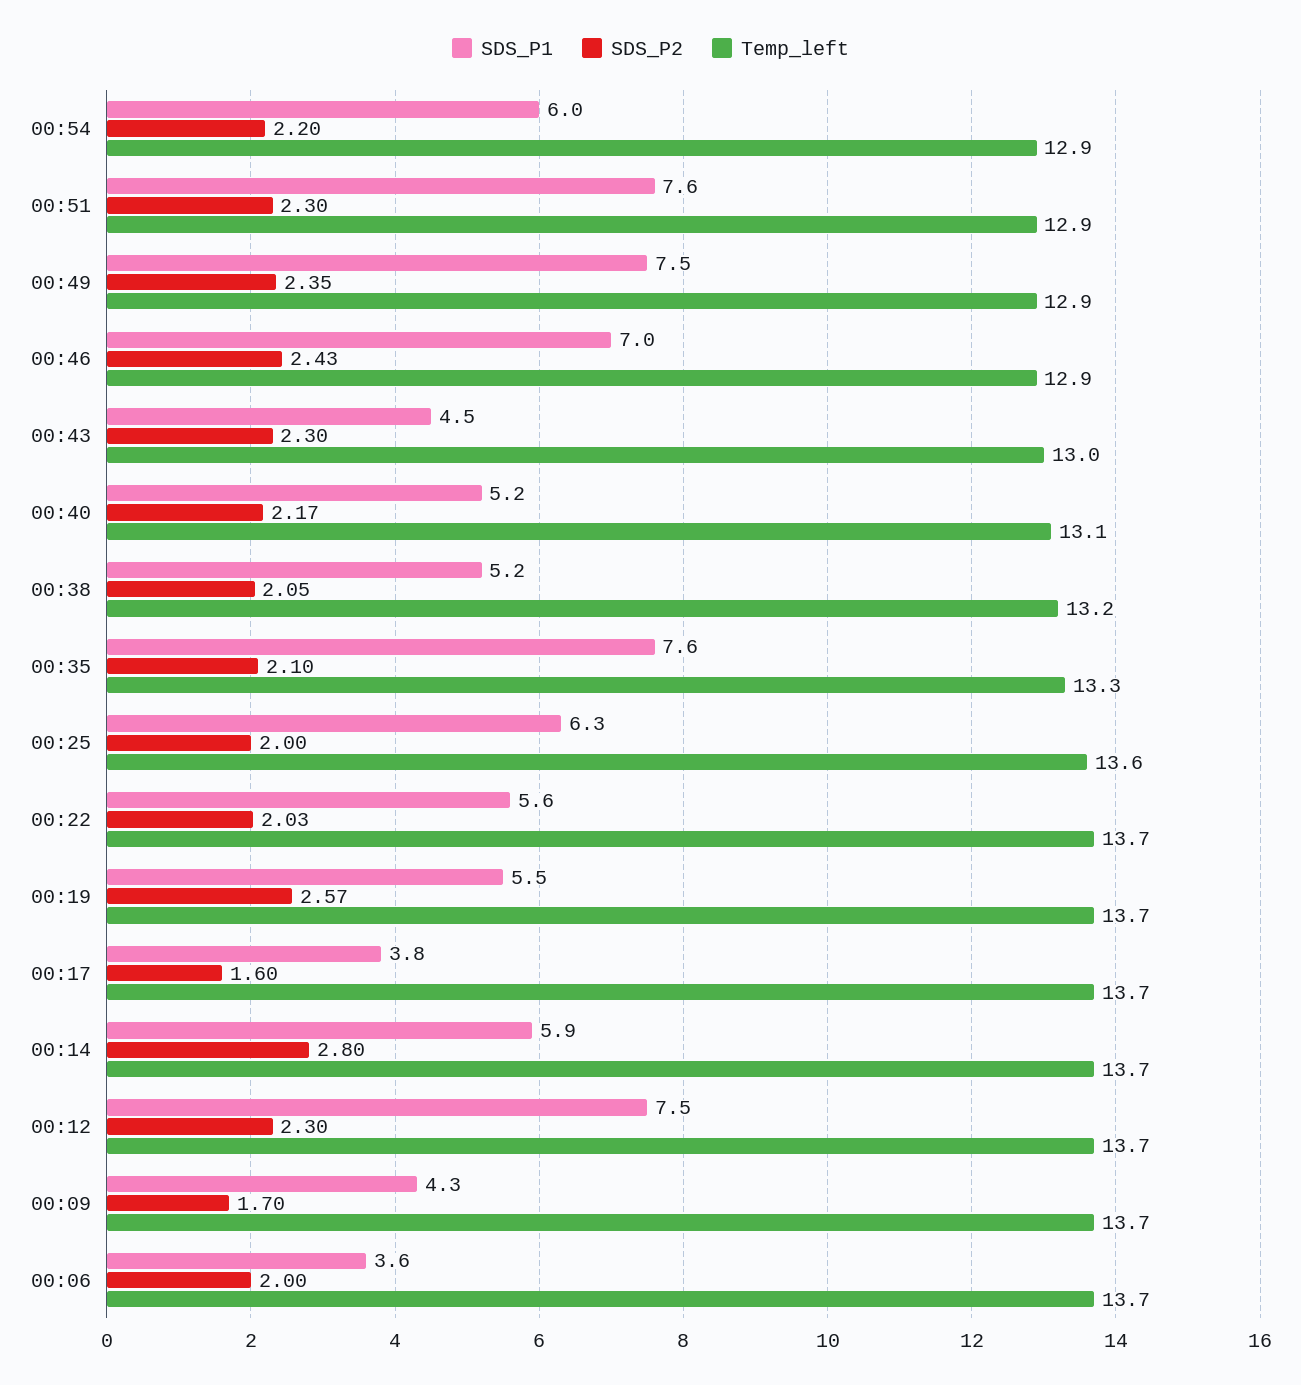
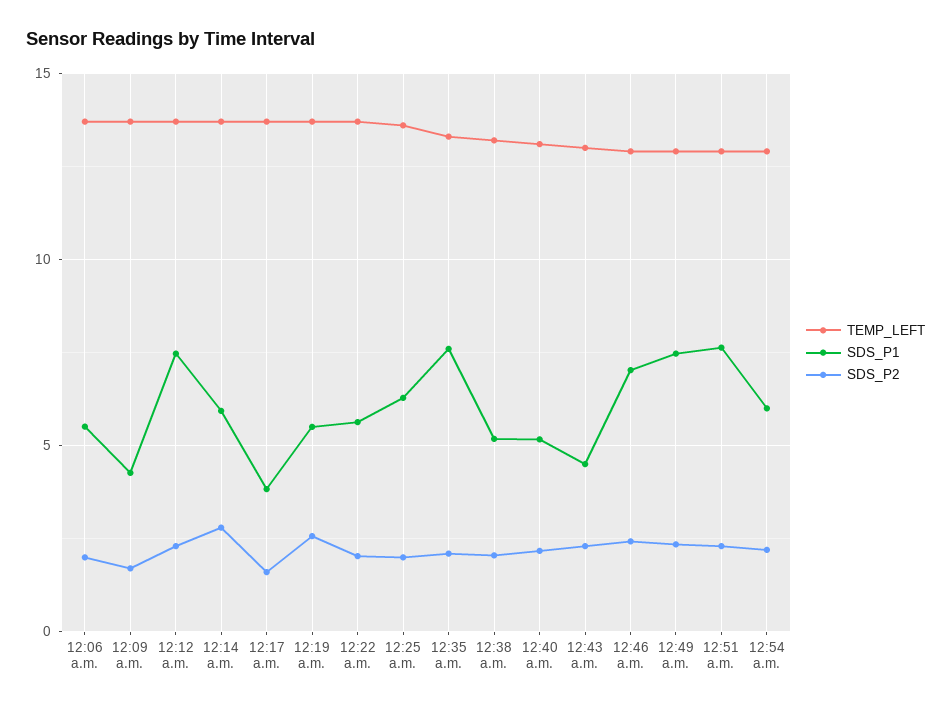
SDS_P1, 00:06: 3.6 -> 5.5

